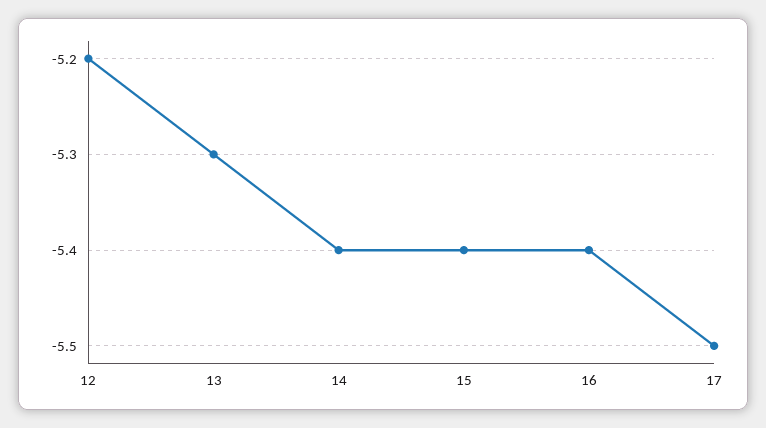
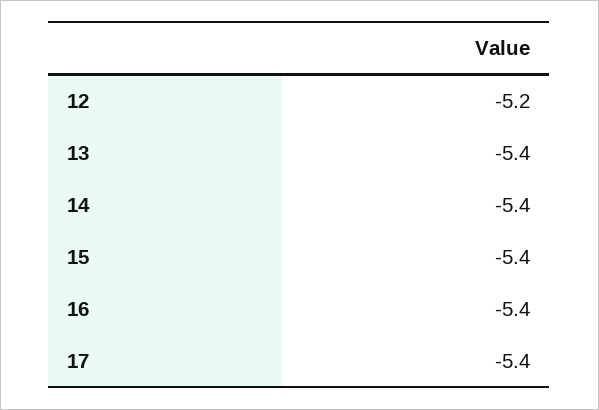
13: -5.3 -> -5.4
17: -5.5 -> -5.4

